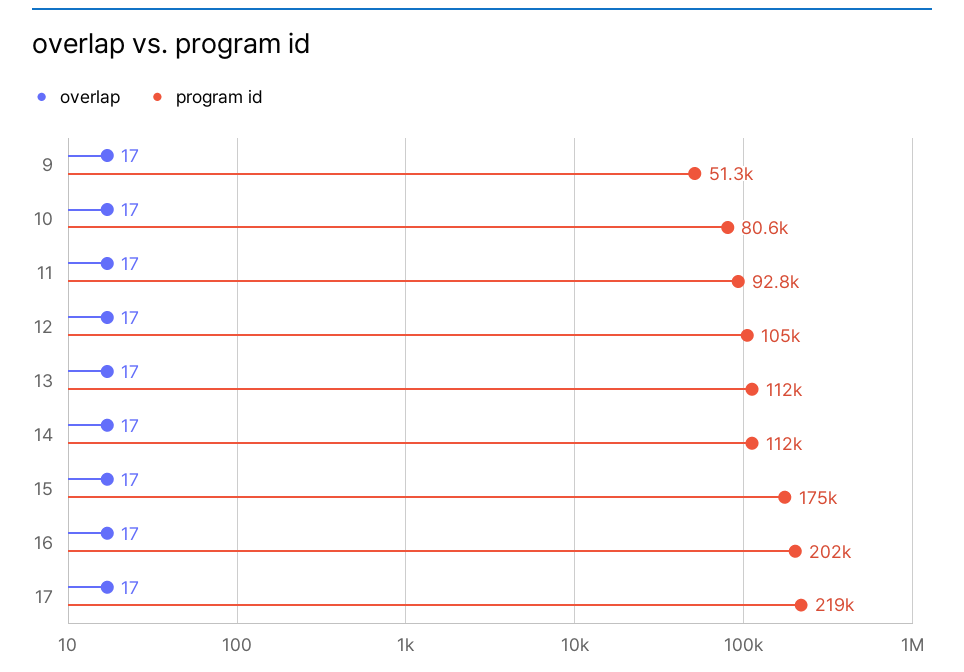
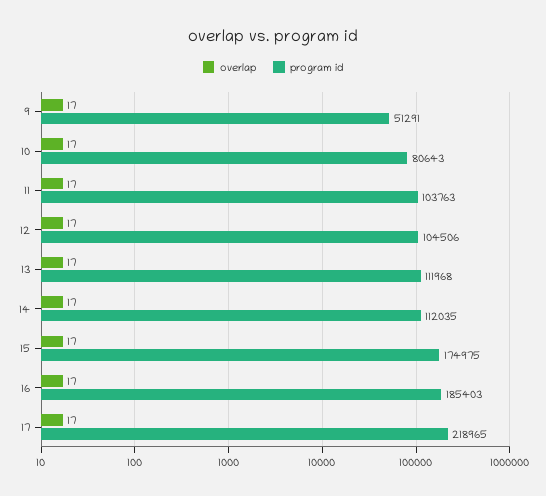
program id, 11: 92800 -> 103763
program id, 16: 202000 -> 185403

